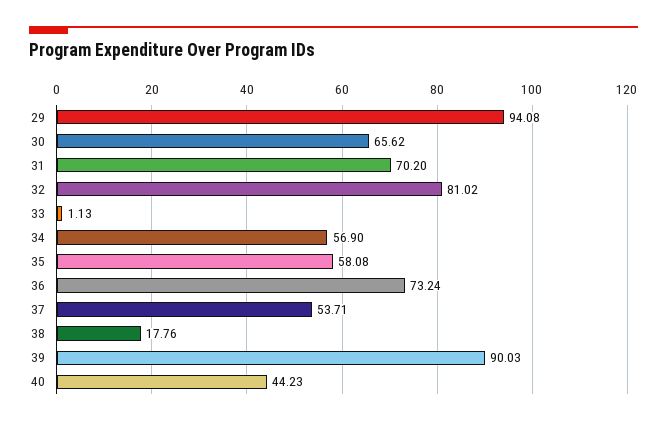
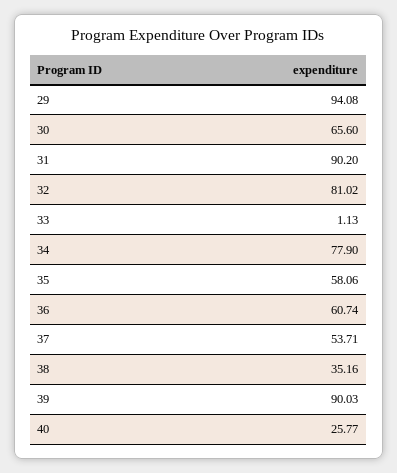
30: 65.62 -> 65.6
31: 70.2 -> 90.2
34: 56.9 -> 77.9
35: 58.08 -> 58.06
36: 73.24 -> 60.74
38: 17.76 -> 35.16
40: 44.23 -> 25.77

